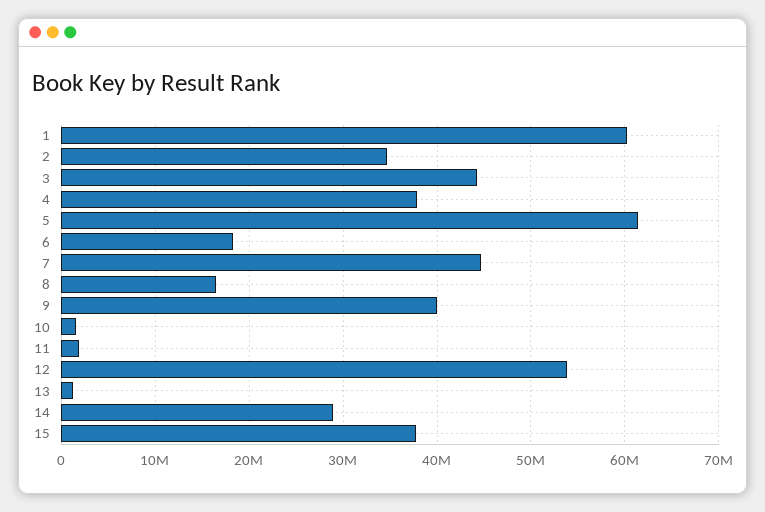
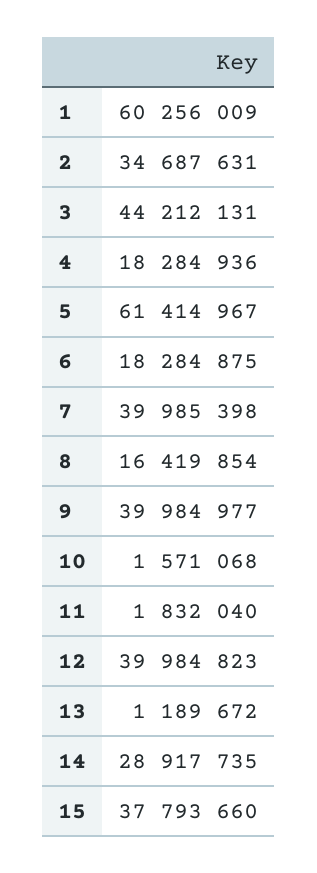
4: 38000000 -> 18284936
7: 45000000 -> 39985398
12: 54000000 -> 39984823

